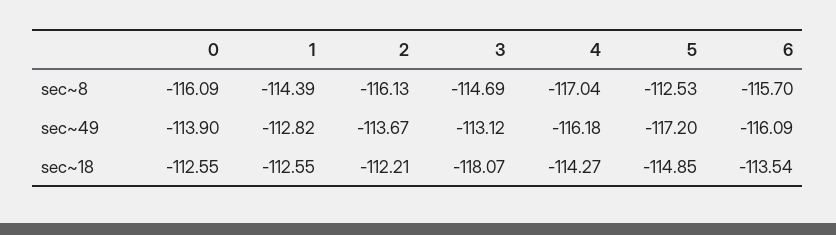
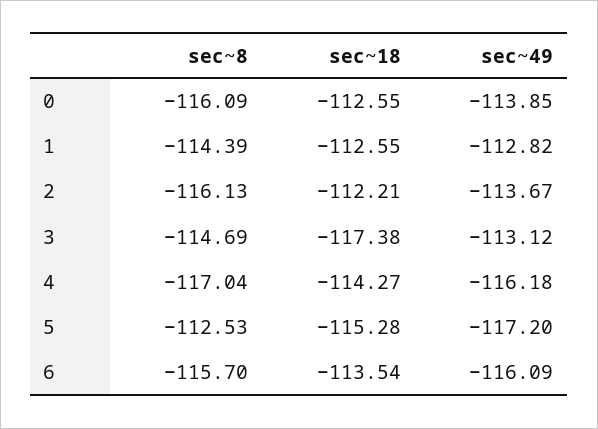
0, sec~49: -113.9 -> -113.85
3, sec~18: -118.07 -> -117.38
5, sec~18: -114.85 -> -115.28

